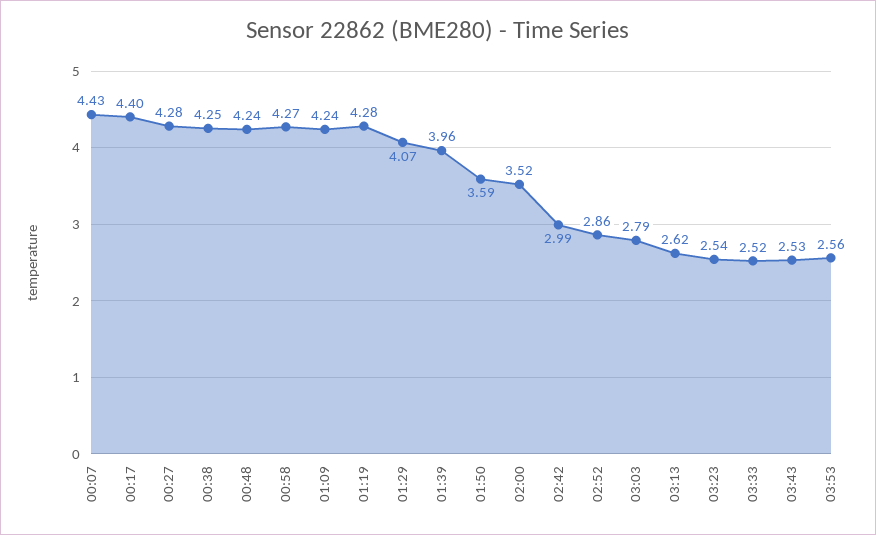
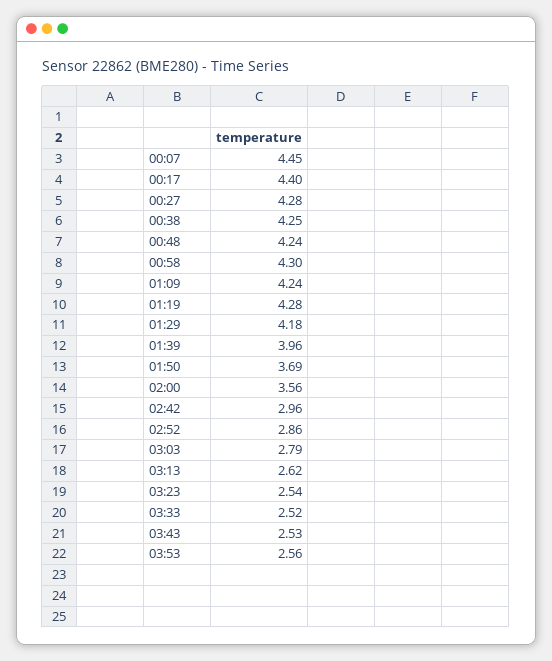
00:07: 4.43 -> 4.45
00:58: 4.27 -> 4.3
01:29: 4.07 -> 4.18
01:50: 3.59 -> 3.69
02:00: 3.52 -> 3.56
02:42: 2.99 -> 2.96

